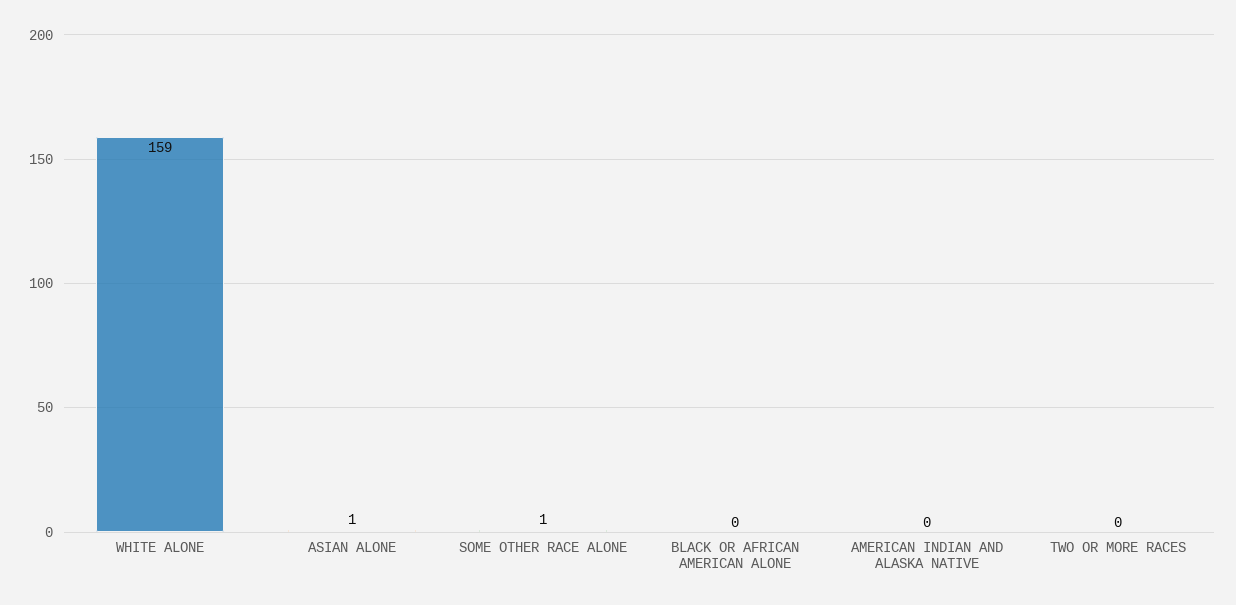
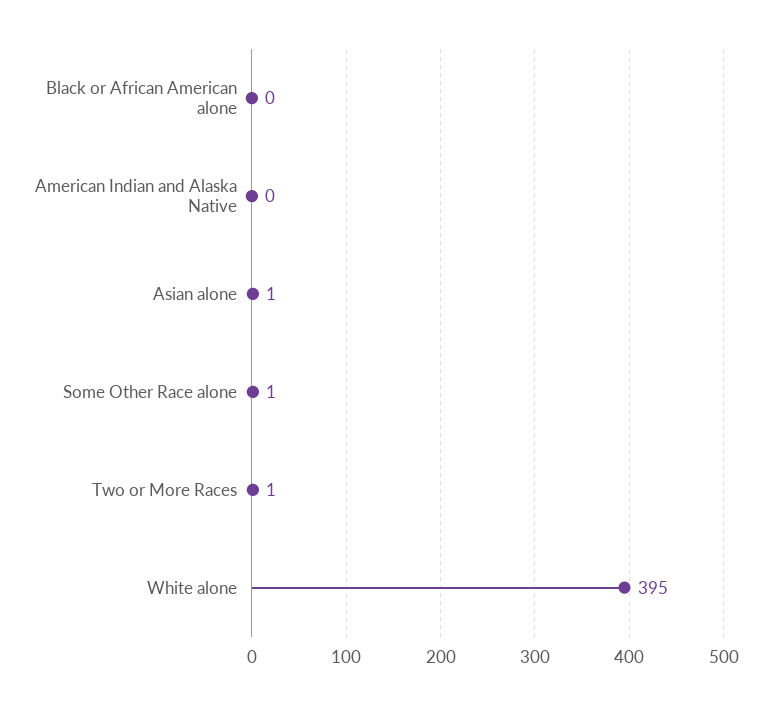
WHITE ALONE: 159 -> 395
TWO OR MORE RACES: 0 -> 1

